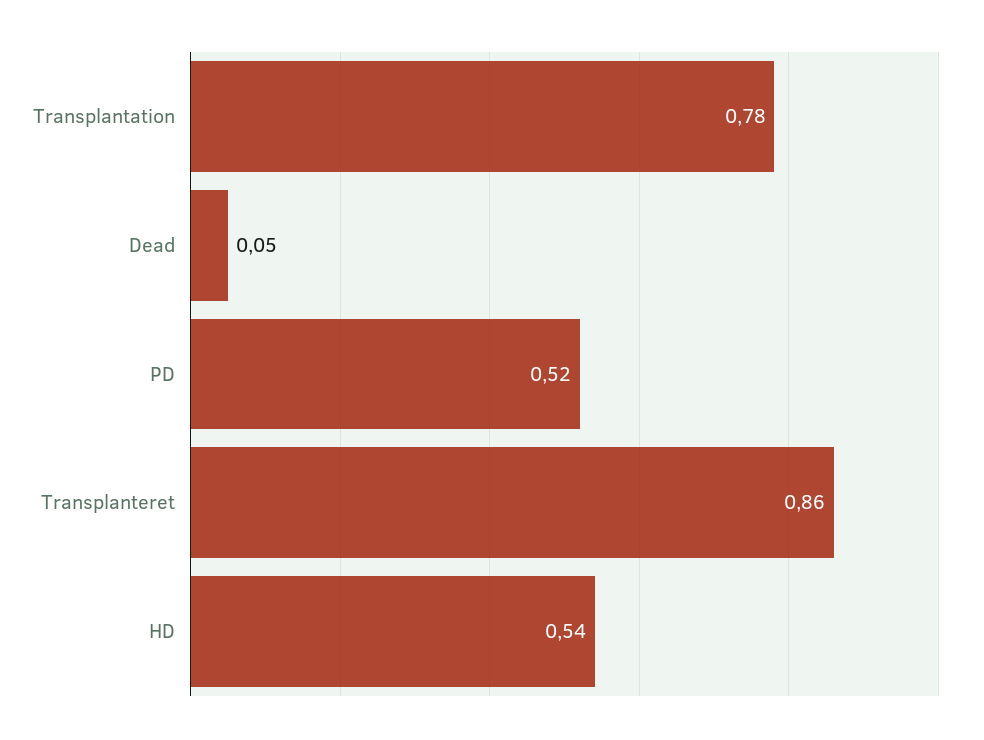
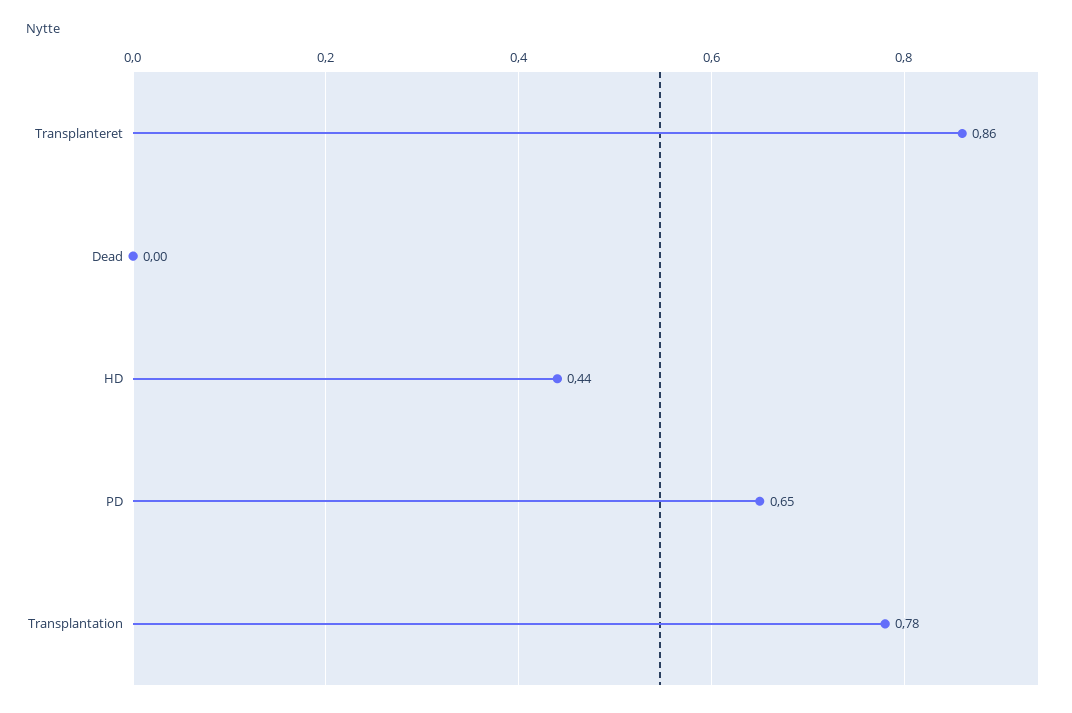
Dead: 0.05 -> 0
PD: 0.52 -> 0.65
HD: 0.54 -> 0.44

